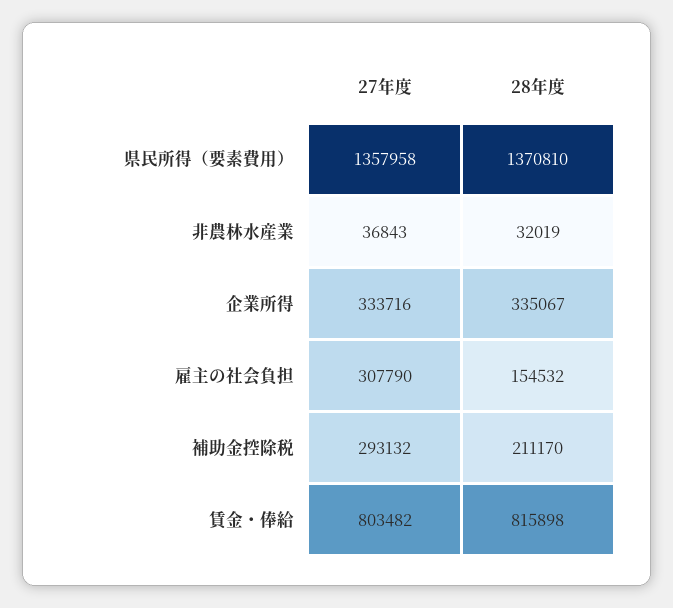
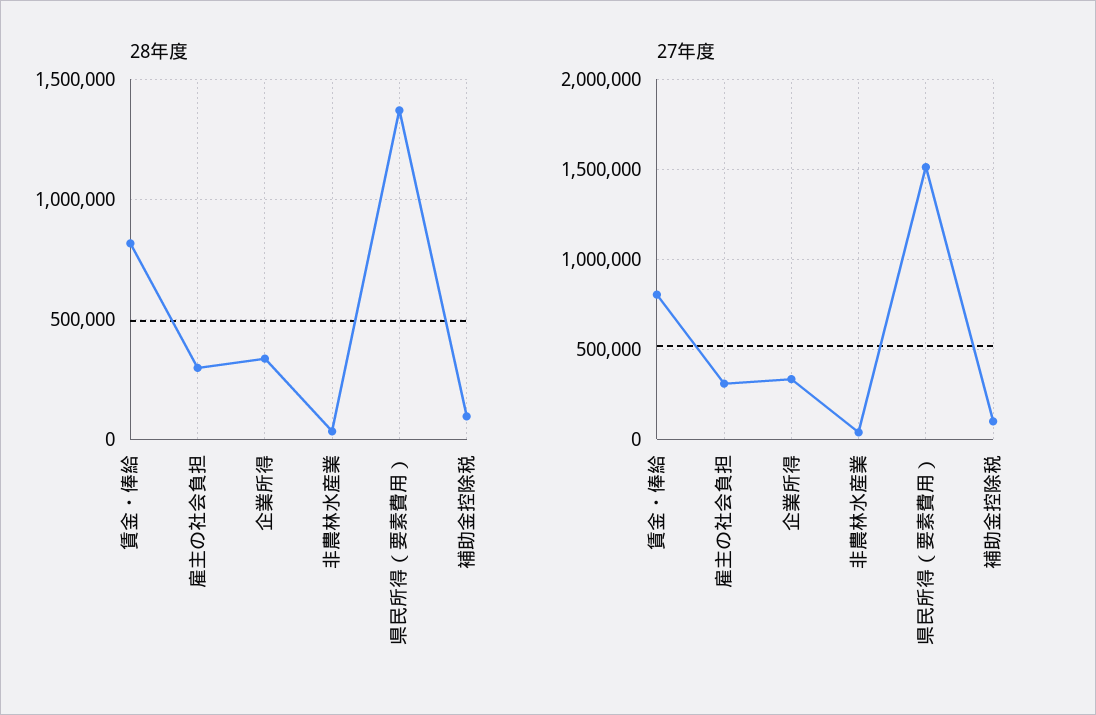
27年度, 県民所得（要素費用）: 1357958 -> 1500000
28年度, 雇主の社会負担: 154532 -> 300000
27年度, 補助金控除税: 293132 -> 100000
28年度, 補助金控除税: 211170 -> 100000

